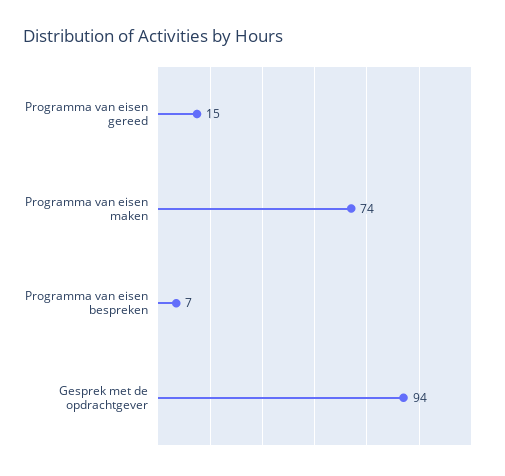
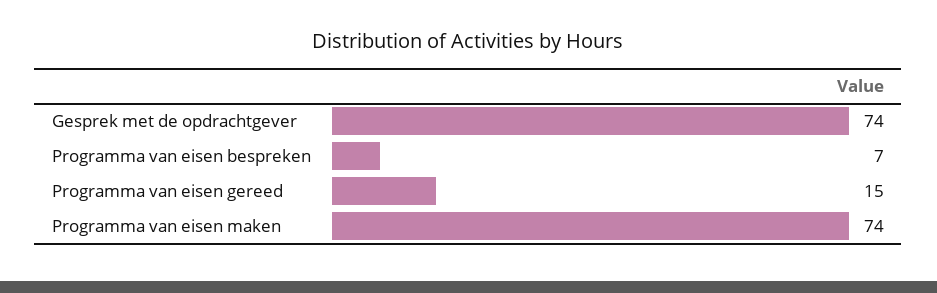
Gesprek met de opdrachtgever: 94 -> 74

